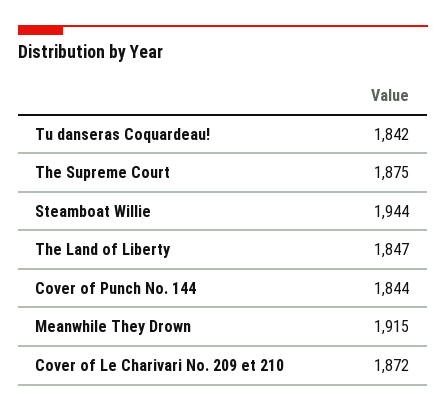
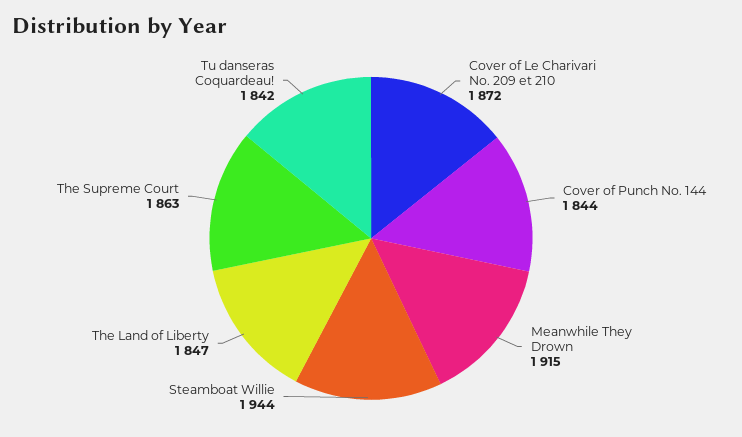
The Supreme Court: 1875 -> 1863

